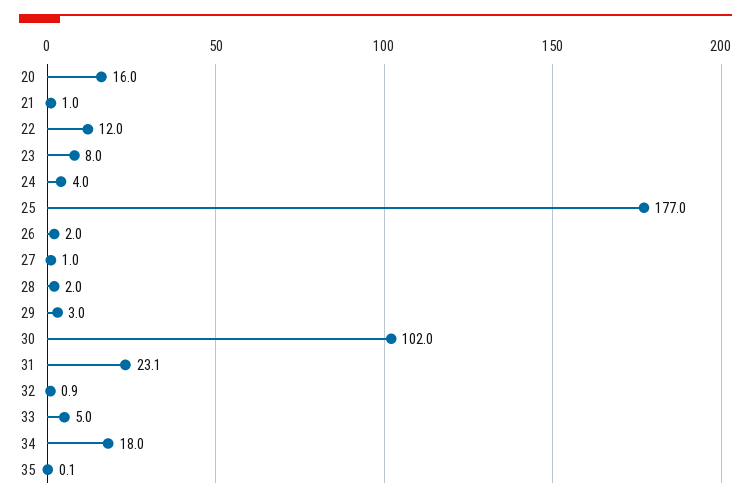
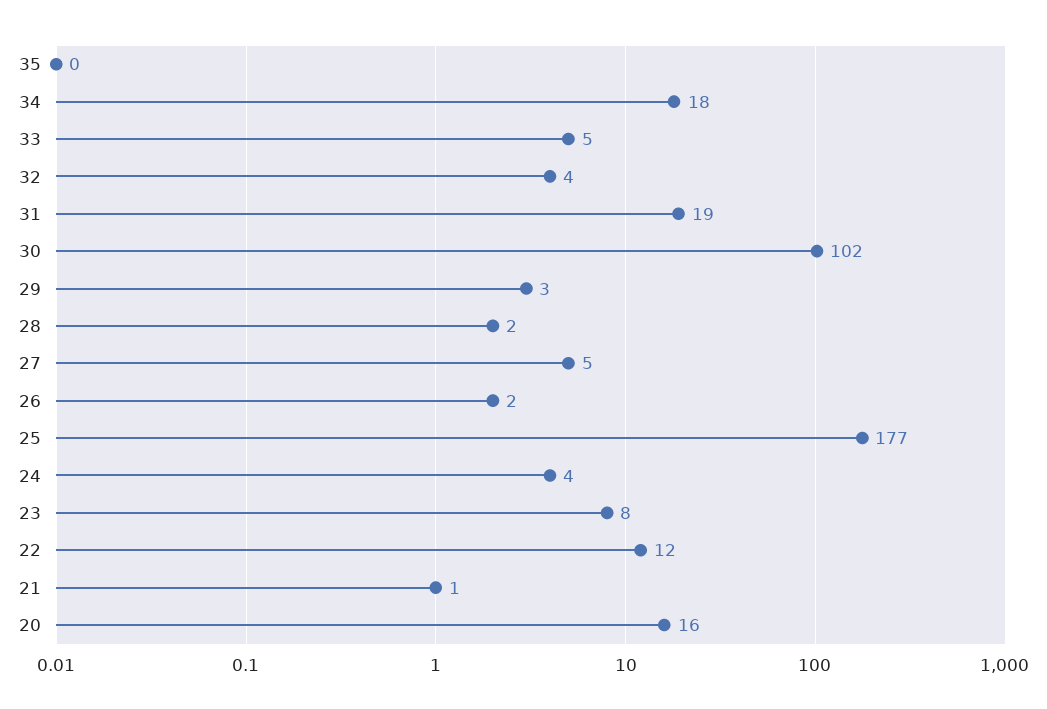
27: 1 -> 5
31: 23.1 -> 19
32: 0.9 -> 4

